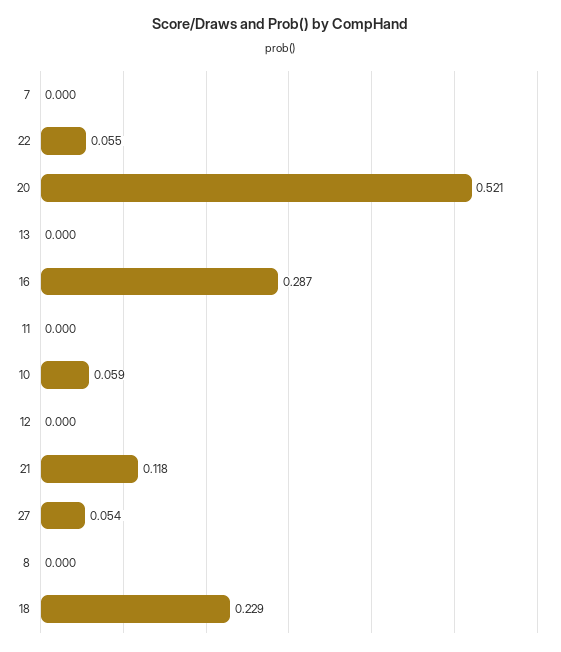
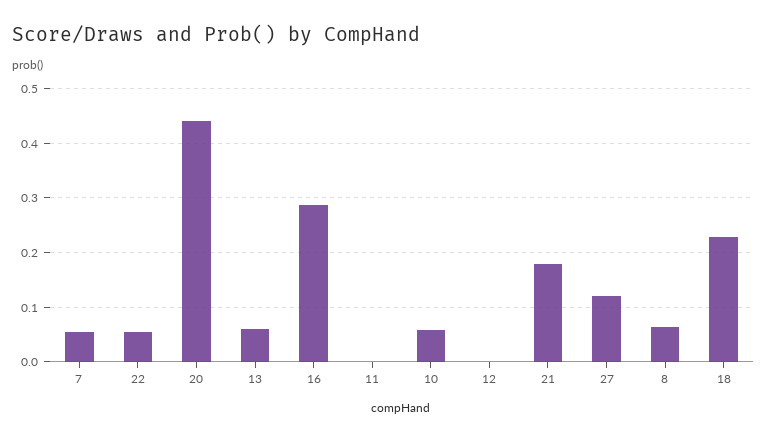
7: 0 -> 0.06
20: 0.521 -> 0.44
13: 0 -> 0.06
21: 0.118 -> 0.18
27: 0.054 -> 0.12
8: 0 -> 0.06

